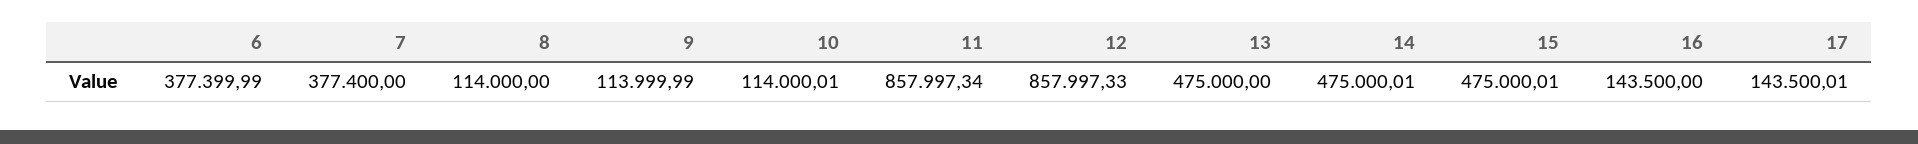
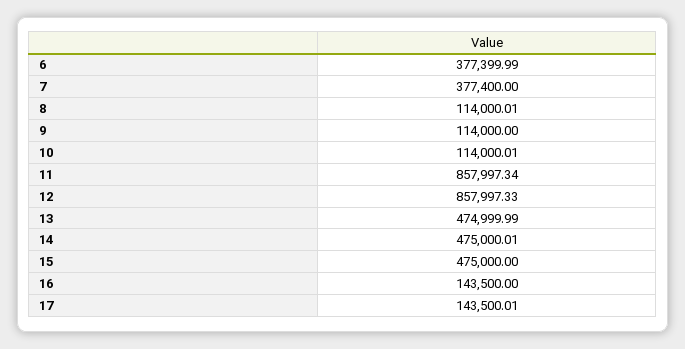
8: 114000 -> 114000.01
9: 113999.99 -> 114000
13: 475000 -> 474999.99
15: 475000.01 -> 475000

